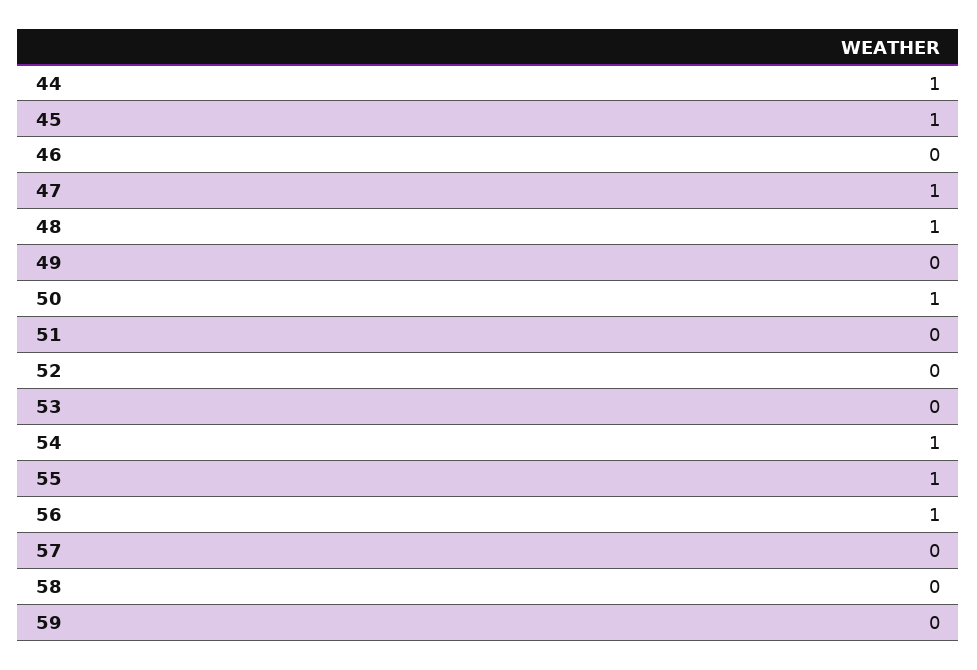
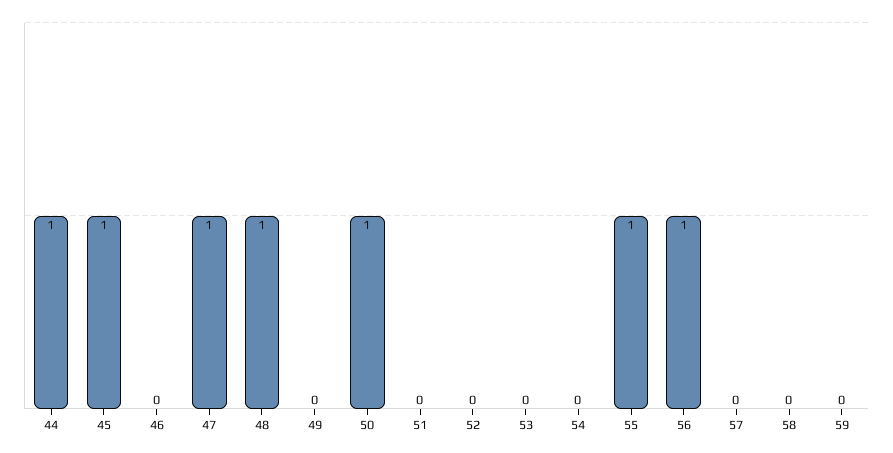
54: 1 -> 0

